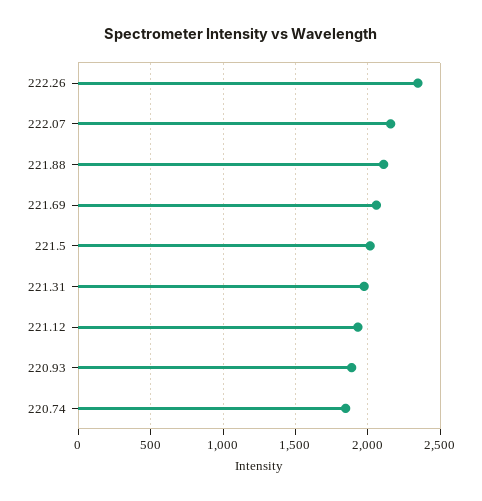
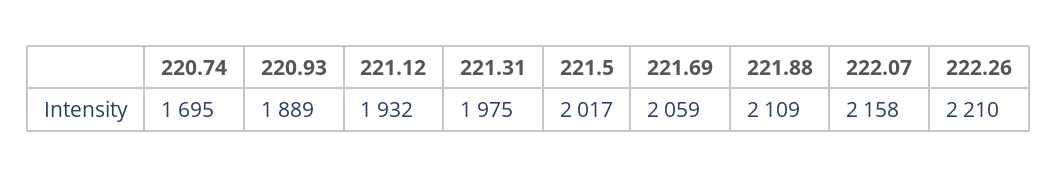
222.26: 2350 -> 2210
220.74: 1850 -> 1695

